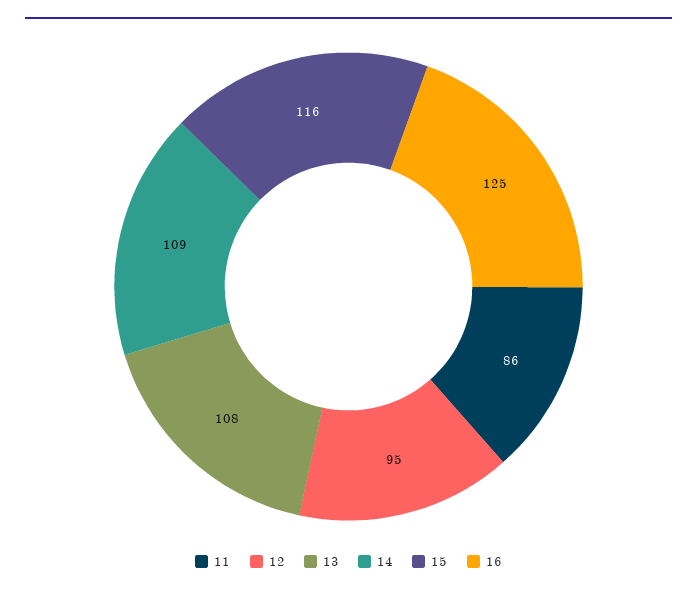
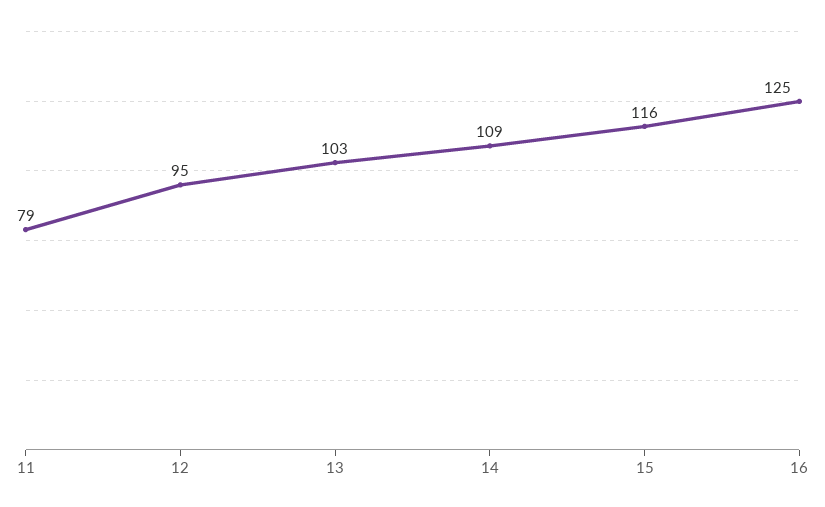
11: 86 -> 79
13: 108 -> 103

